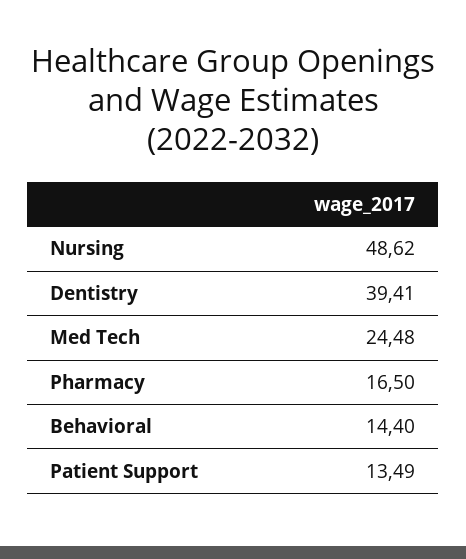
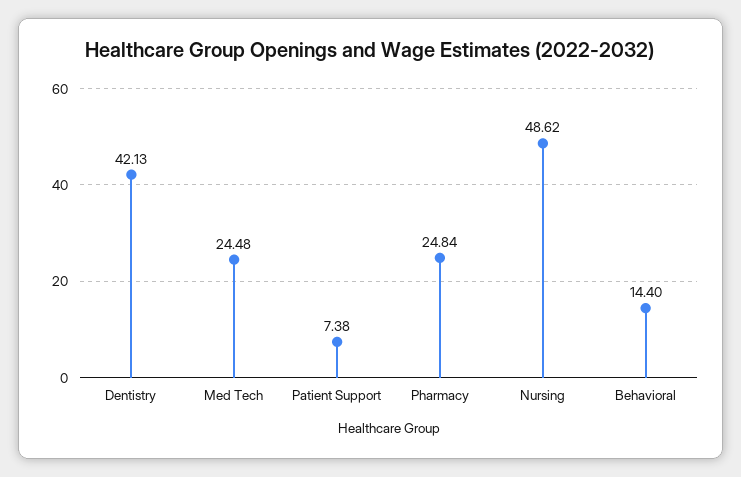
Dentistry: 39.41 -> 42.13
Pharmacy: 16.5 -> 24.84
Patient Support: 13.49 -> 7.38

